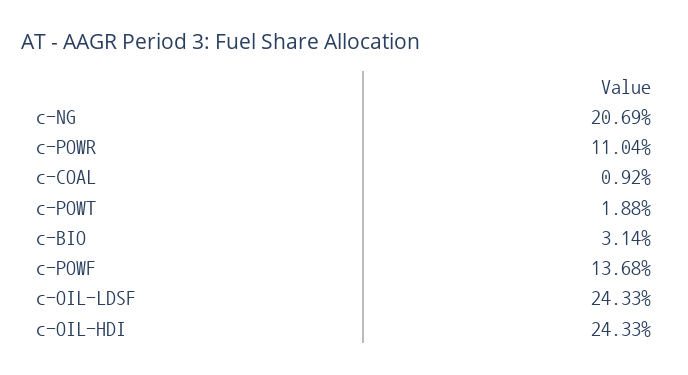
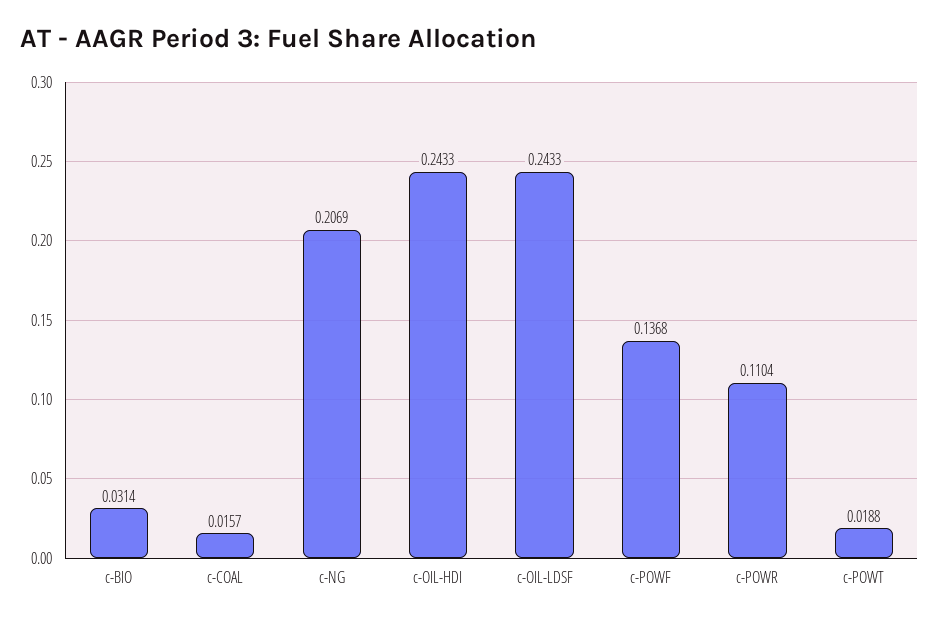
c-COAL: 0.0092 -> 0.0157

